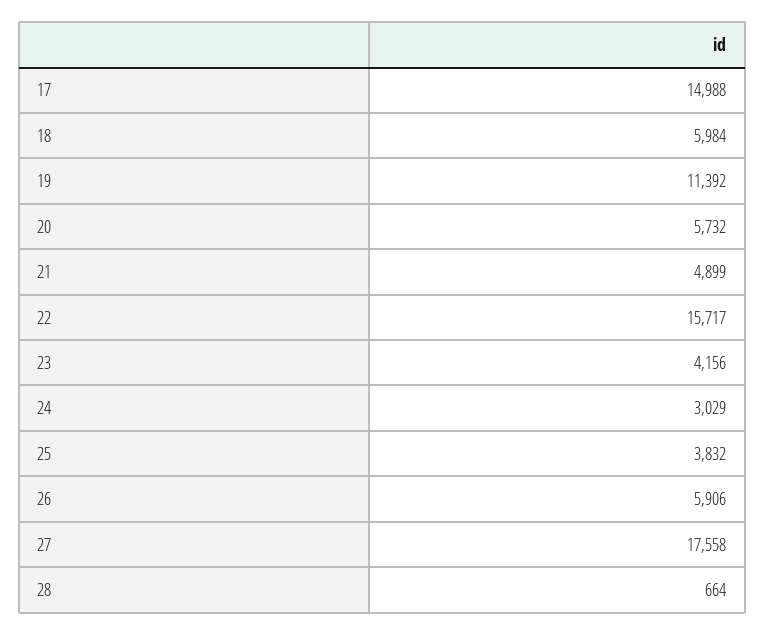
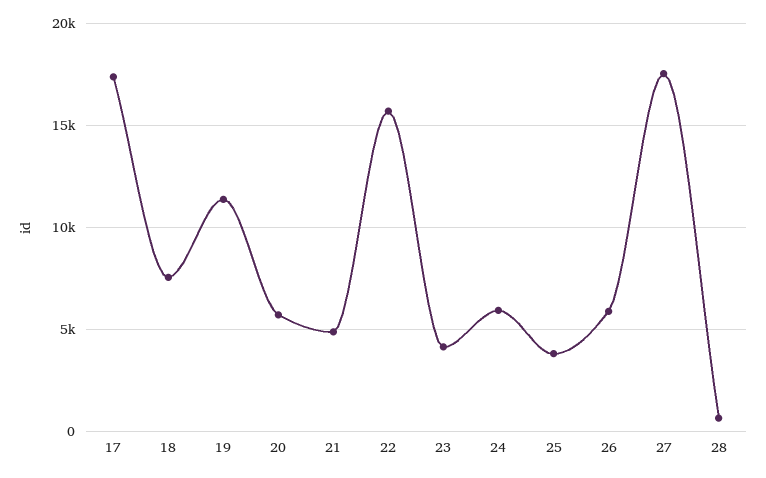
17: 14988 -> 17500
18: 5984 -> 7500
24: 3029 -> 6000

